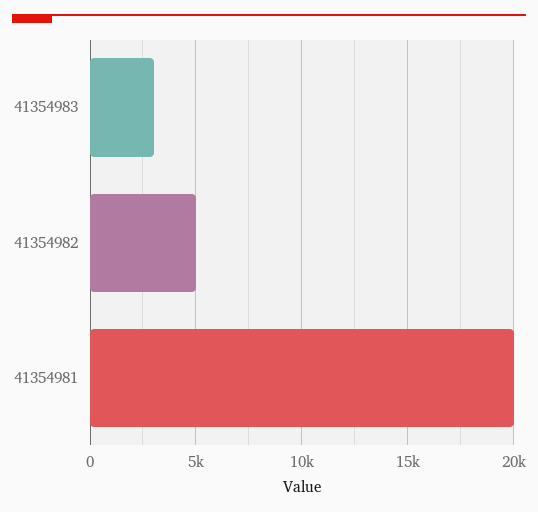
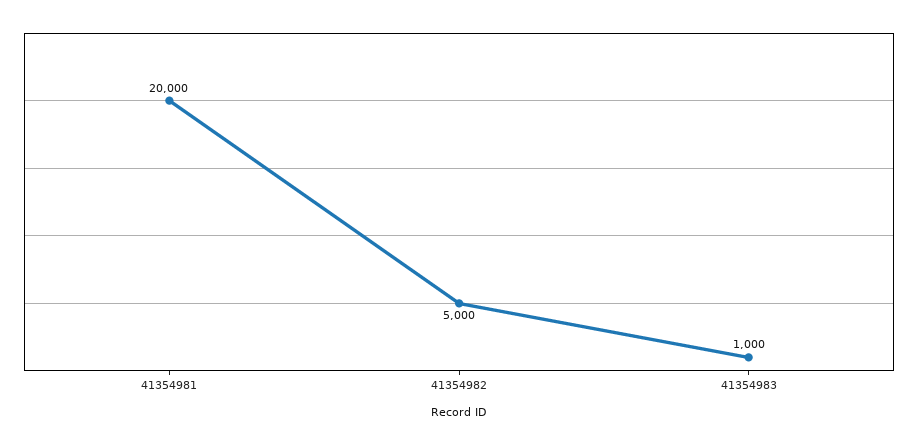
41354983: 3000 -> 1000

